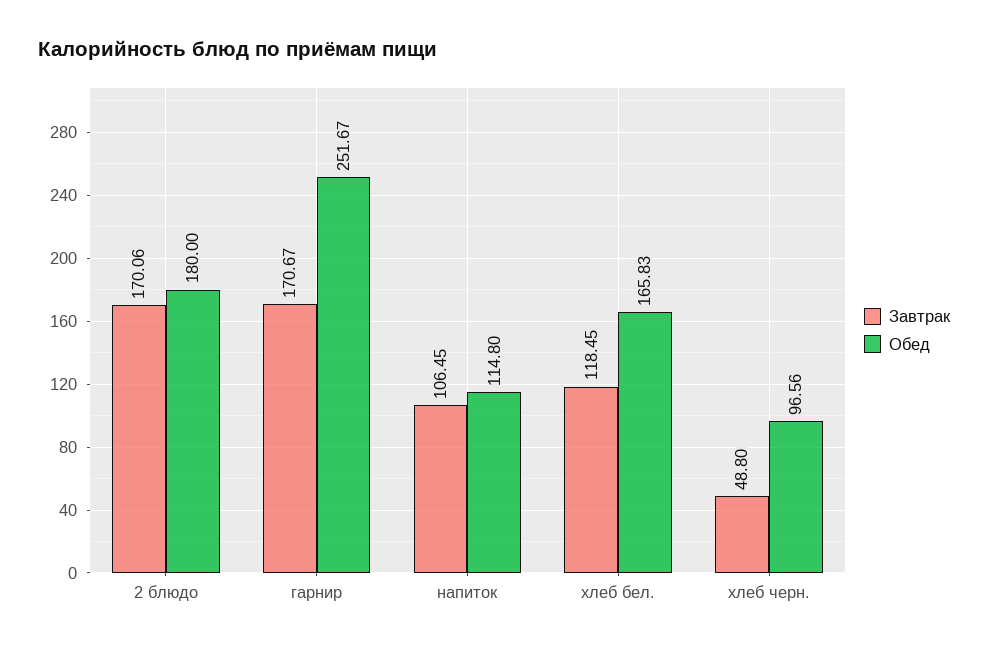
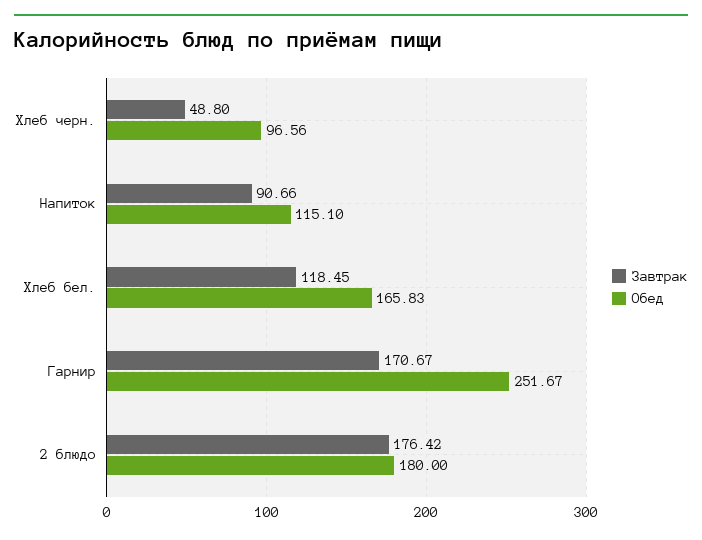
Завтрак, 2 блюдо: 170.06 -> 176.42
Завтрак, напиток: 106.45 -> 90.66
Обед, напиток: 114.8 -> 115.1

